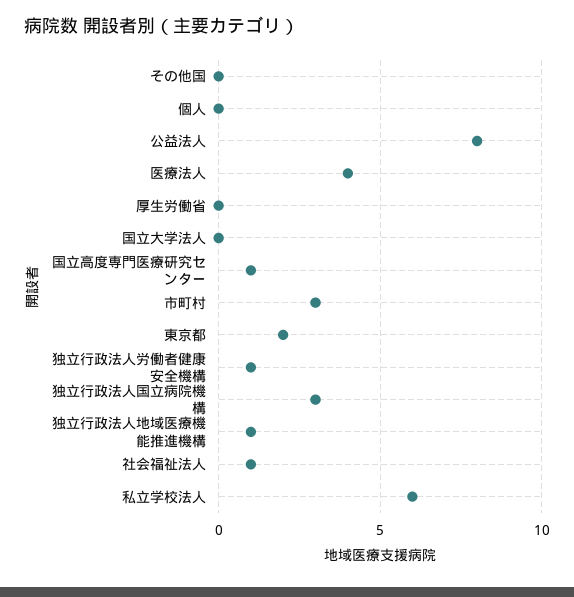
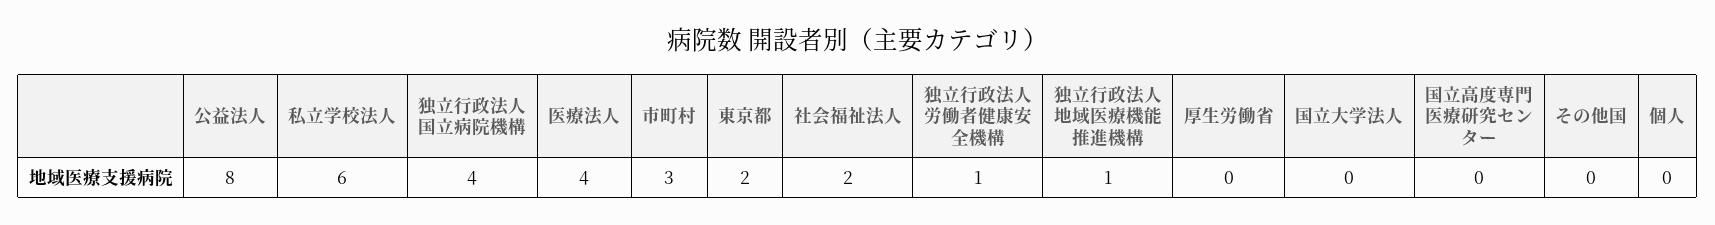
国立高度専門医療研究センター: 1 -> 0
独立行政法人国立病院機構: 3 -> 4
社会福祉法人: 1 -> 2

